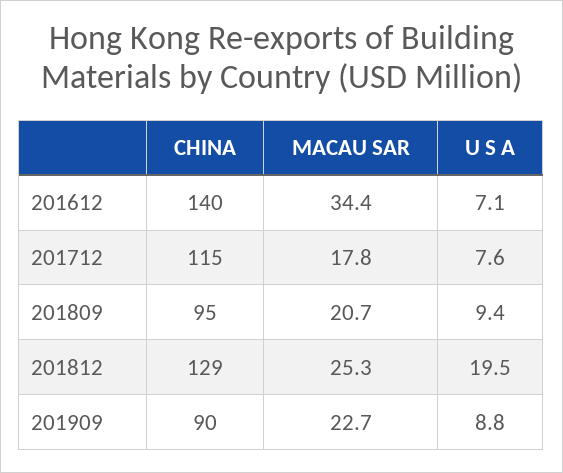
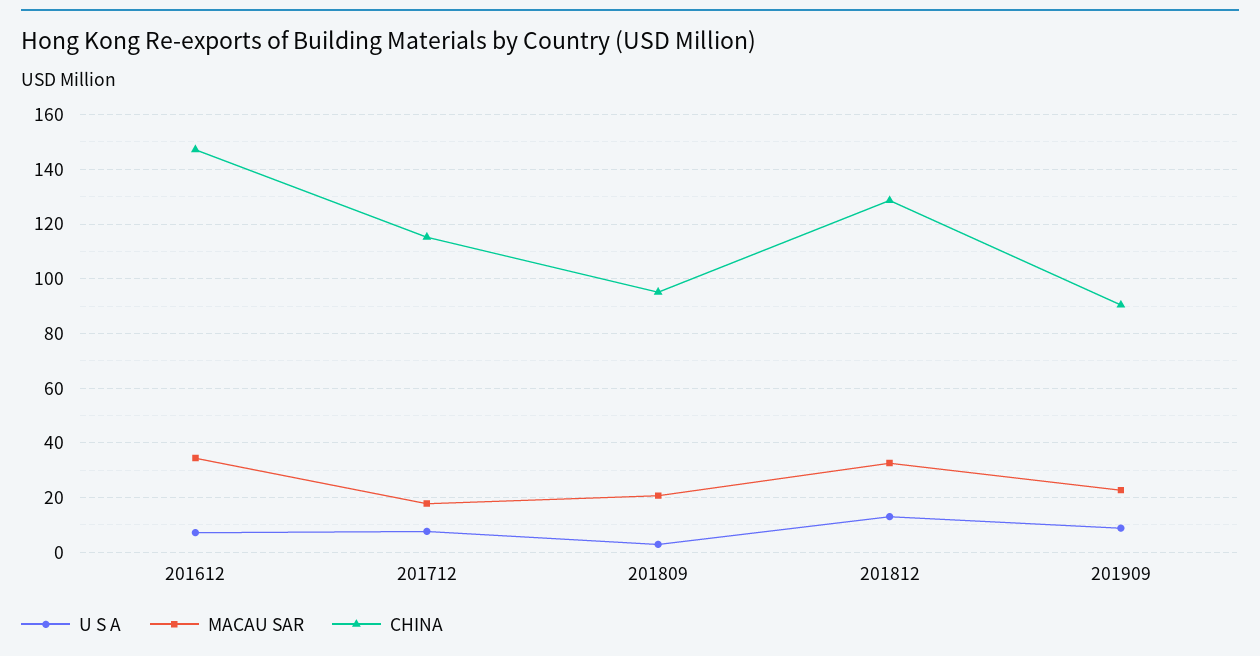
CHINA, 201612: 140 -> 147.5
U S A, 201809: 9.4 -> 2.5
MACAU SAR, 201812: 25.3 -> 32.5
U S A, 201812: 19.5 -> 12.5

